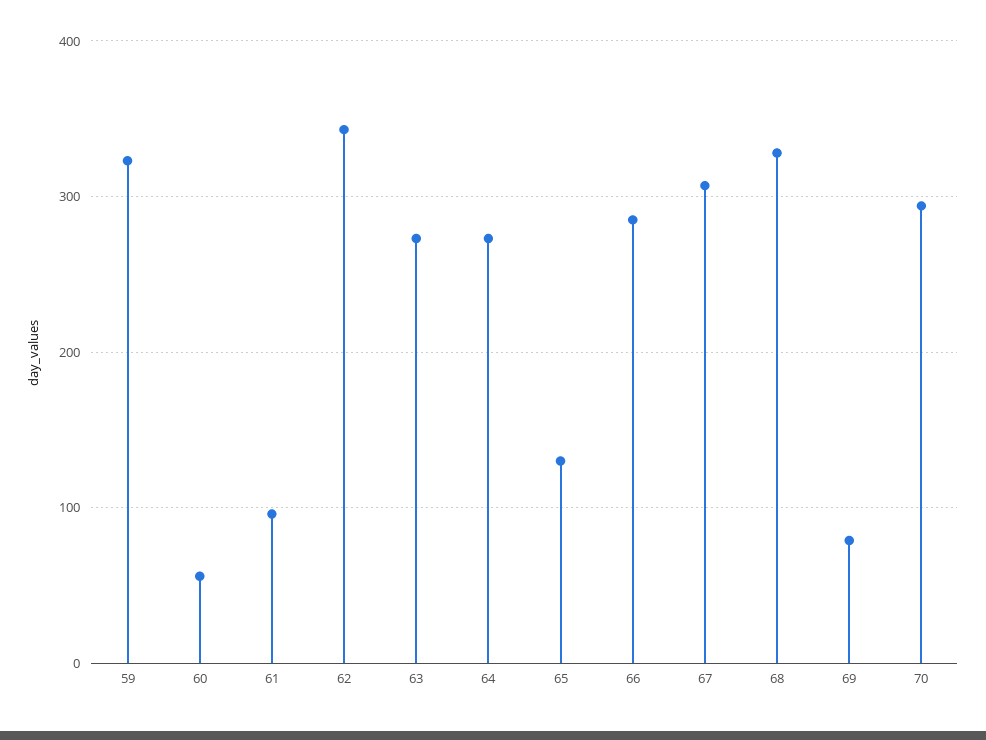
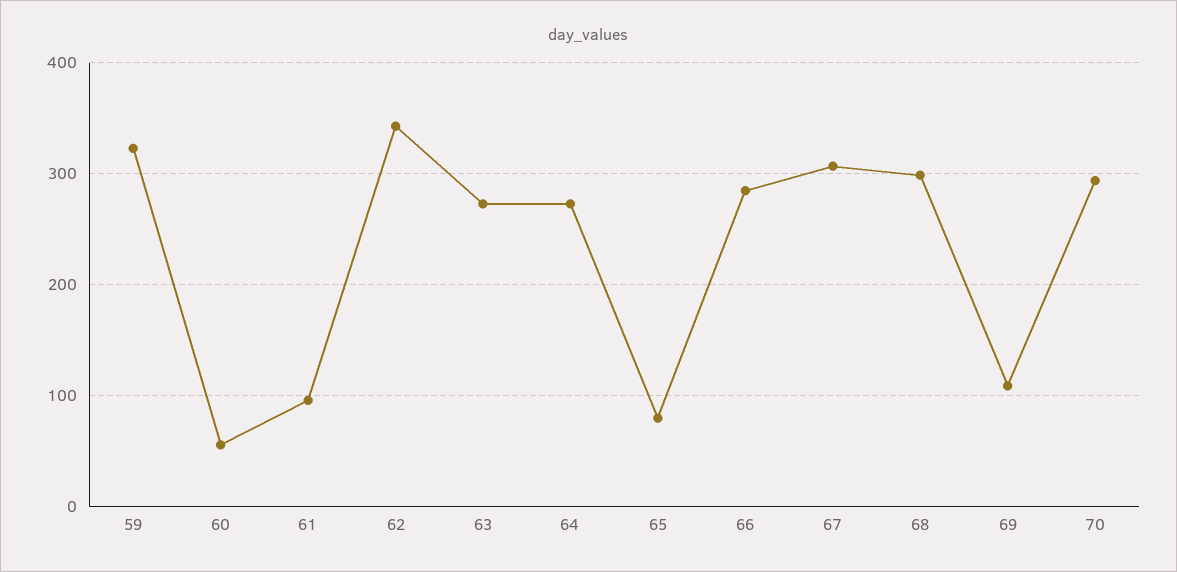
65: 130 -> 80
68: 330 -> 300
69: 80 -> 110

